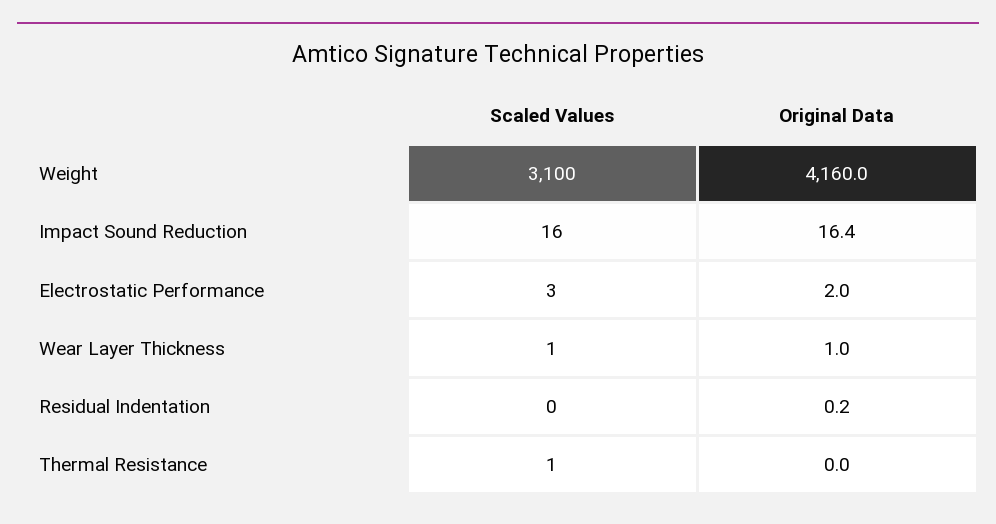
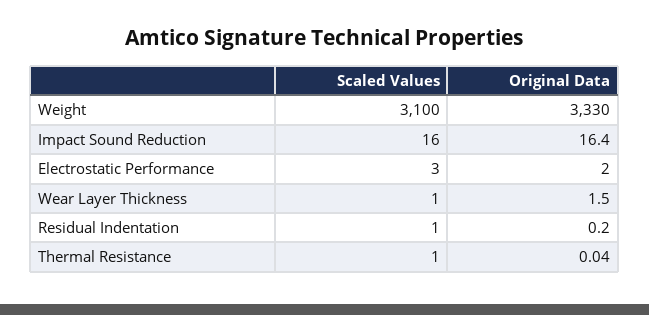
Original Data, Weight: 4160 -> 3330
Original Data, Wear Layer Thickness: 1 -> 1.5
Scaled Values, Residual Indentation: 0 -> 1

